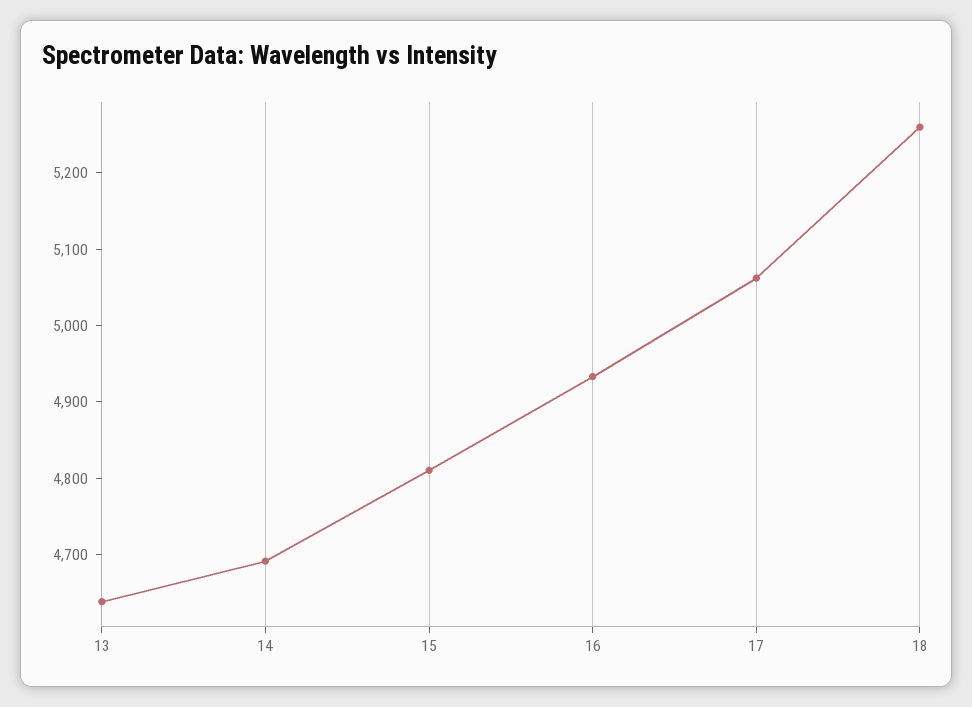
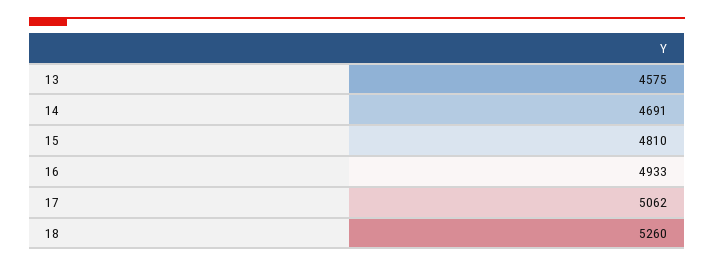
13: 4640 -> 4575

